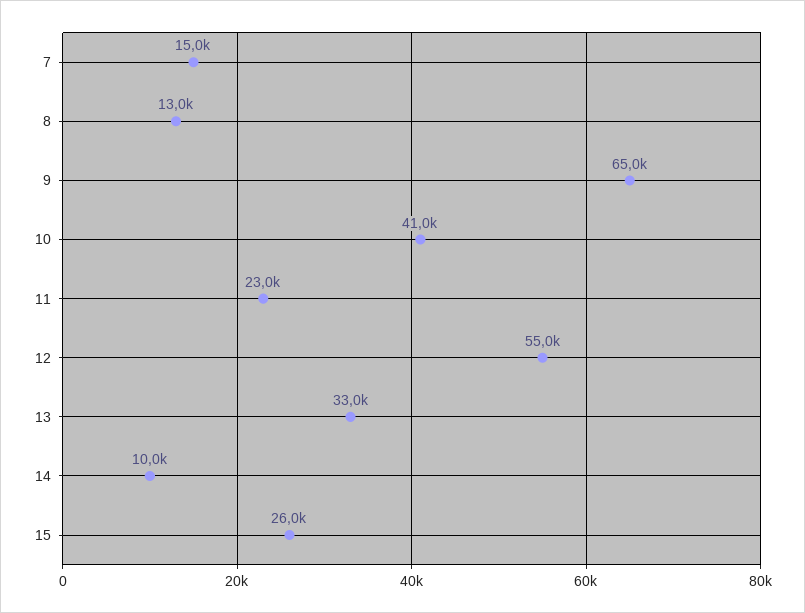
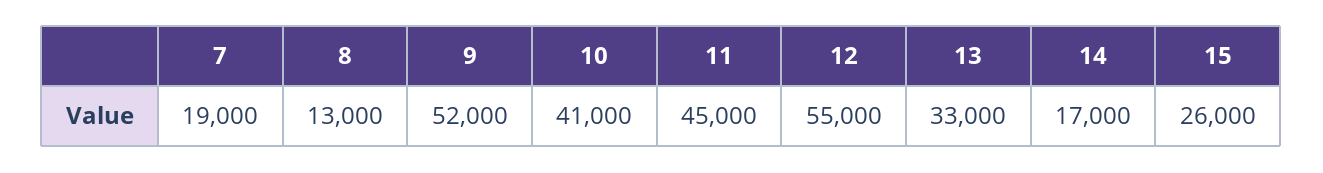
7: 15000 -> 19000
9: 65000 -> 52000
11: 23000 -> 45000
14: 10000 -> 17000

